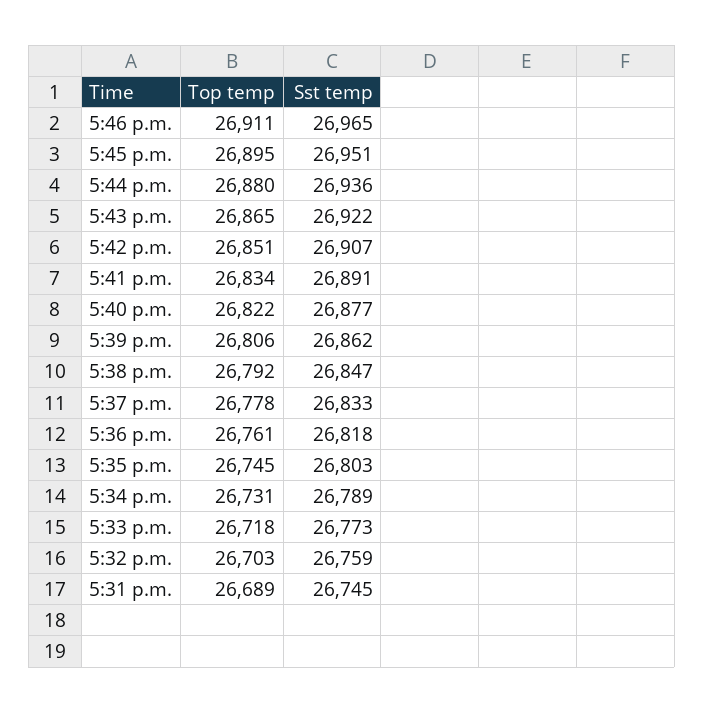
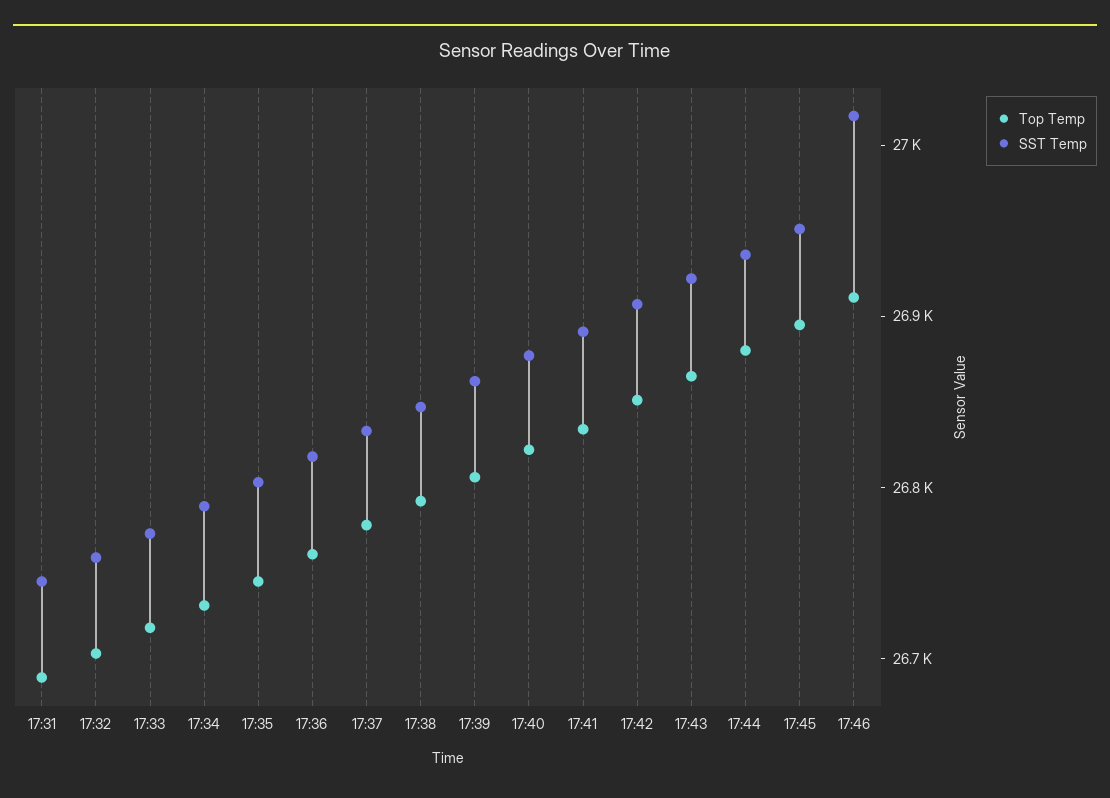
Sst temp, 5:46 p.m.: 26965 -> 27020

